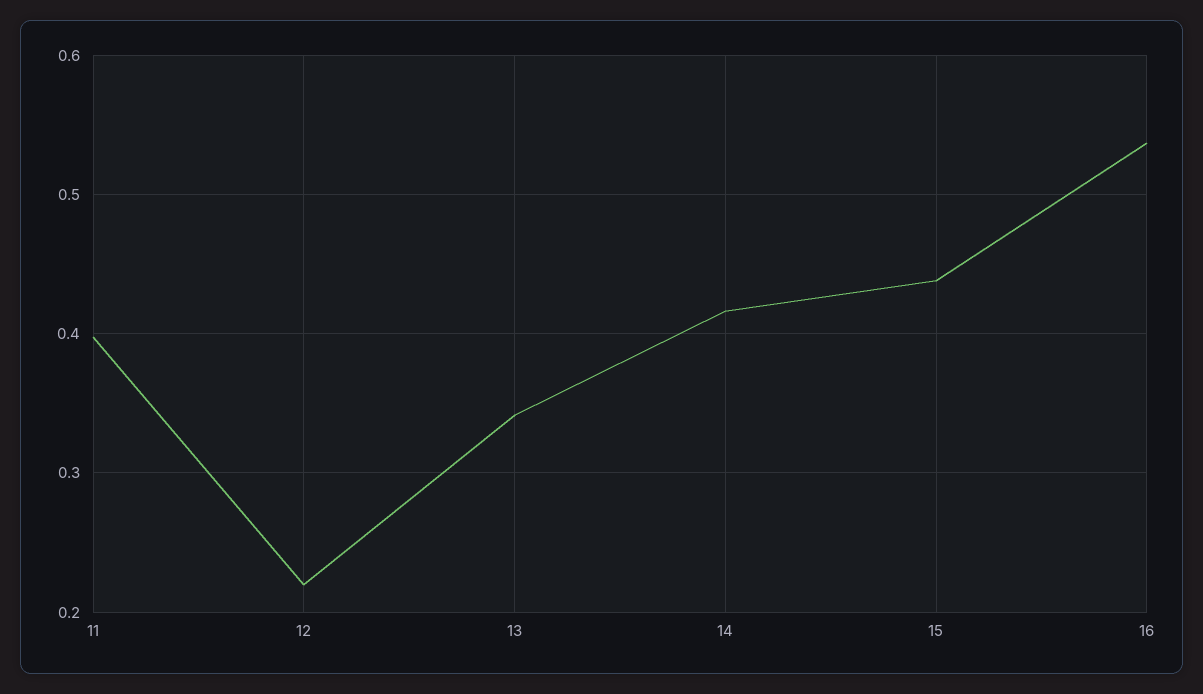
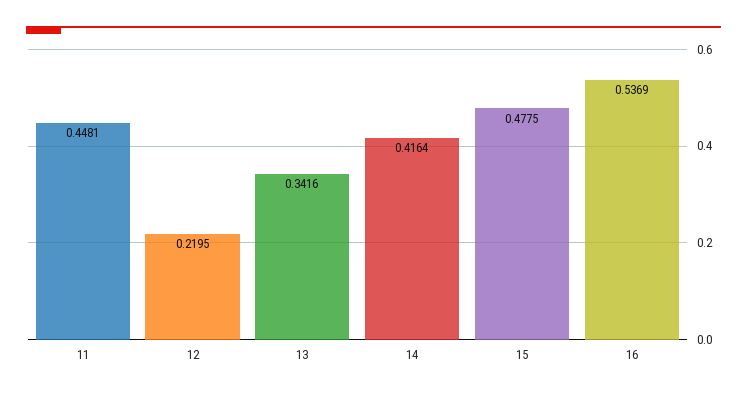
11: 0.4 -> 0.4481
15: 0.44 -> 0.4775

